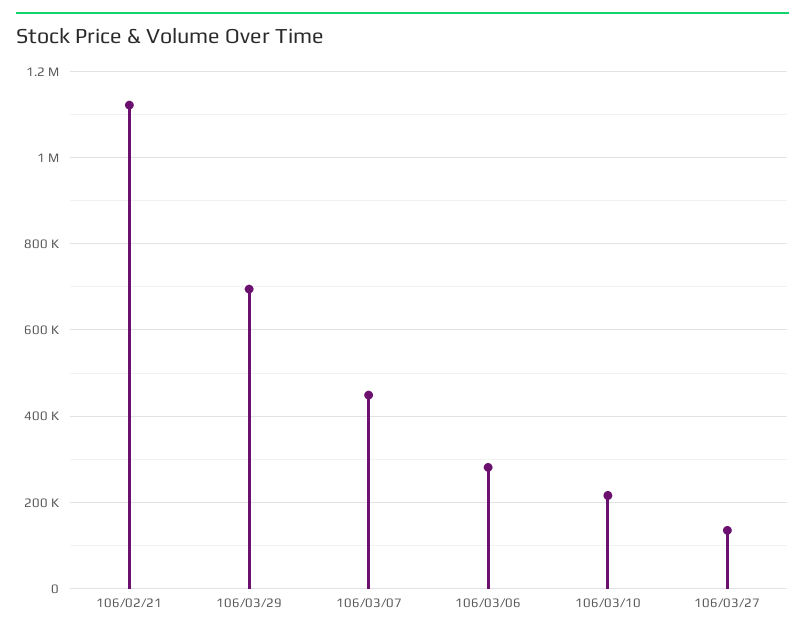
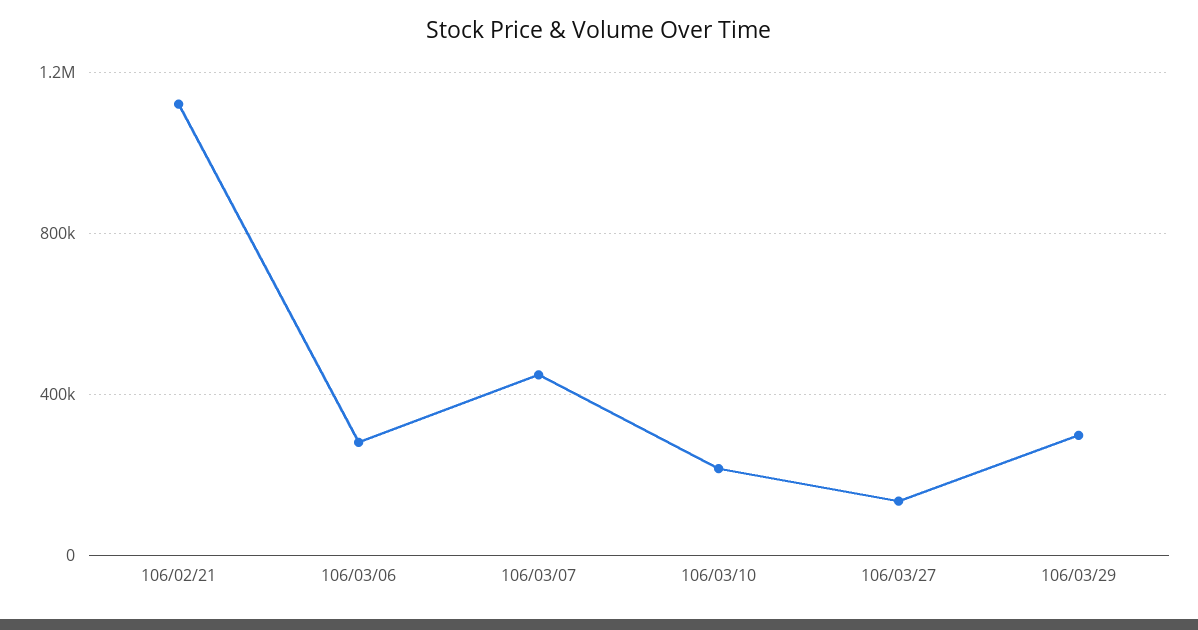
106/03/29: 700000 -> 300000

